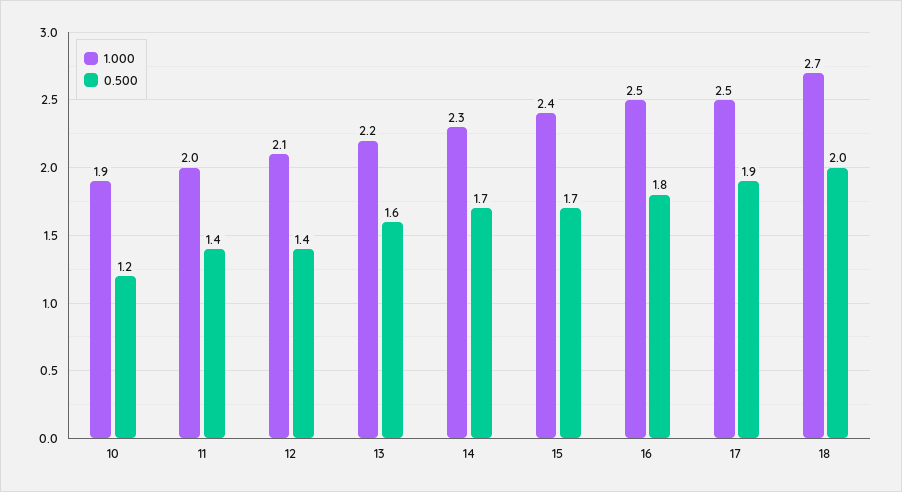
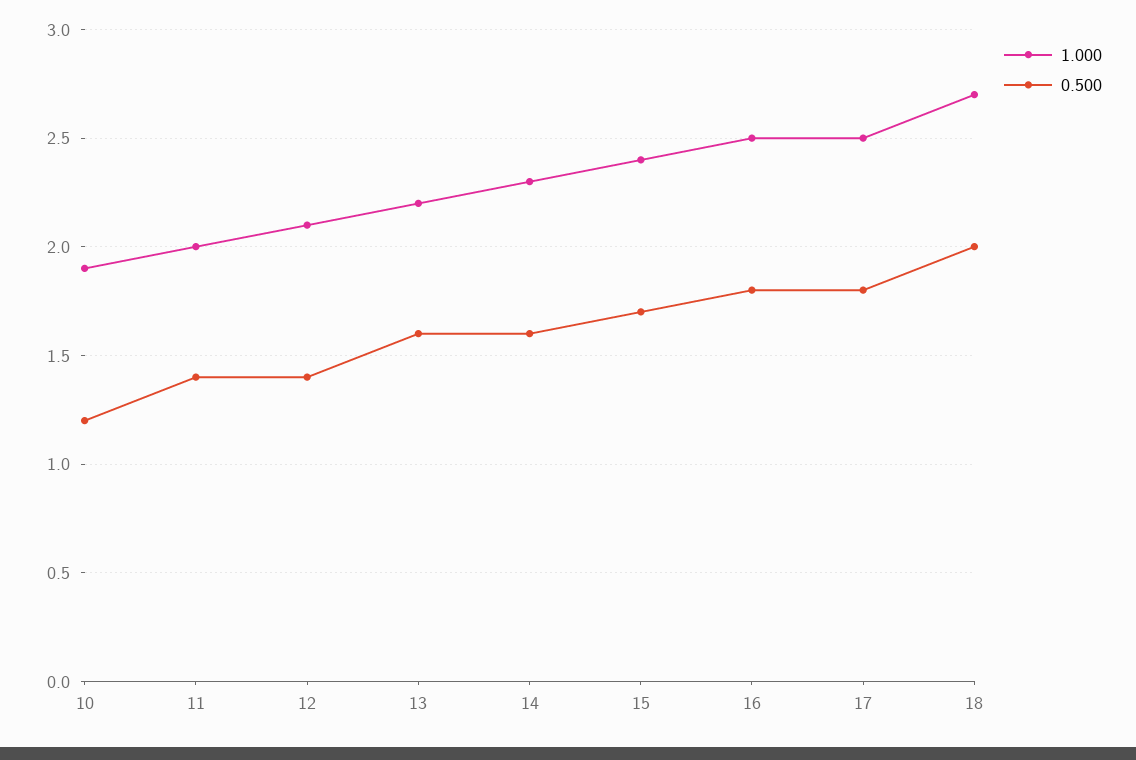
0.500, 14: 1.7 -> 1.6
0.500, 17: 1.9 -> 1.8

